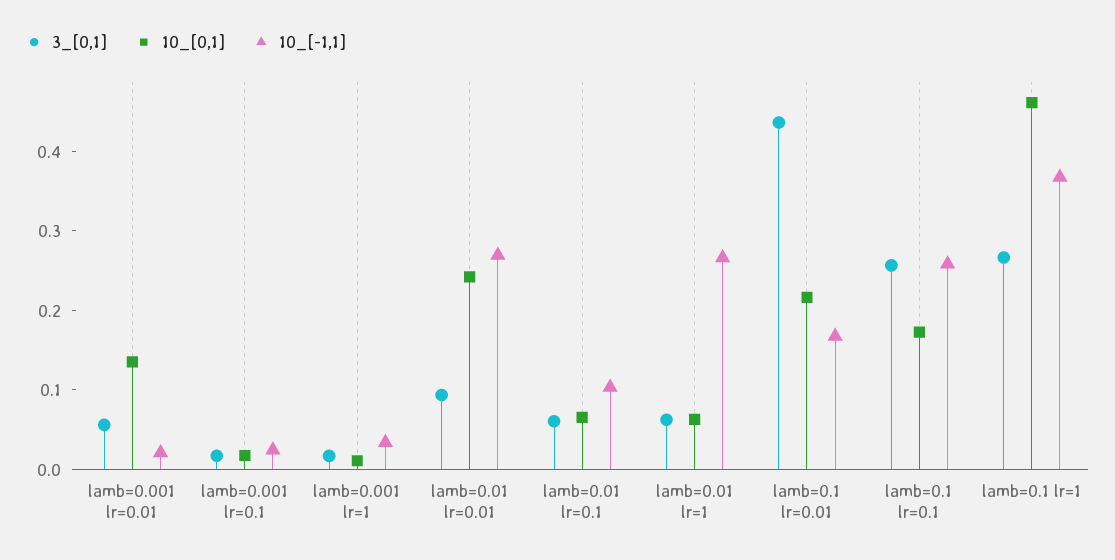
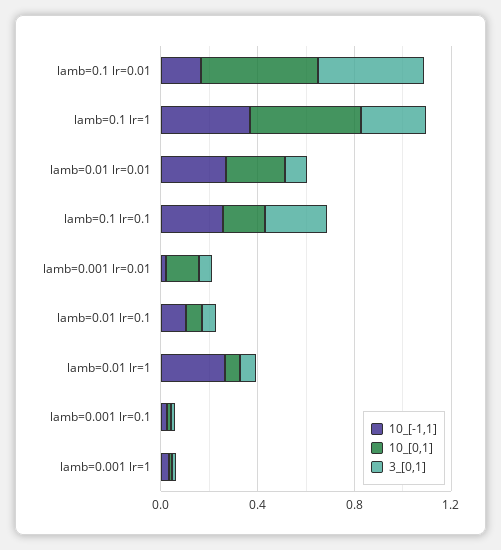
10_[0,1], lamb=0.1 lr=0.01: 0.22 -> 0.5

